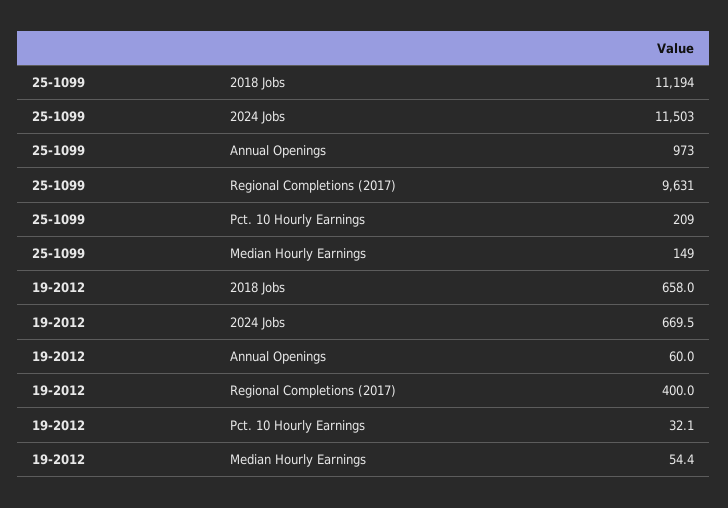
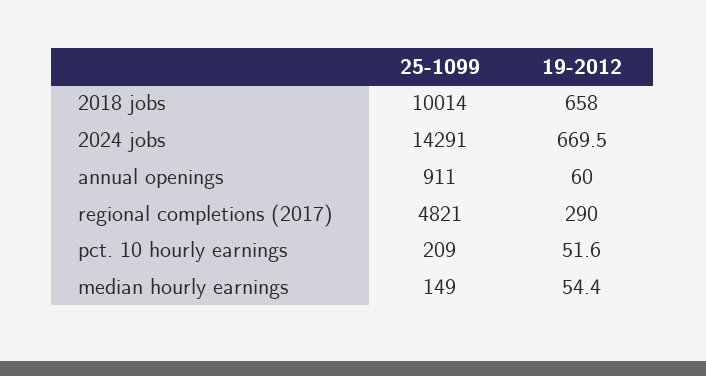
25-1099, 2018 Jobs: 11194 -> 10014
25-1099, 2024 Jobs: 11503 -> 14291
25-1099, Annual Openings: 973 -> 911
25-1099, Regional Completions (2017): 9631 -> 4821
19-2012, Regional Completions (2017): 400 -> 290
19-2012, Pct. 10 Hourly Earnings: 32.1 -> 51.6

